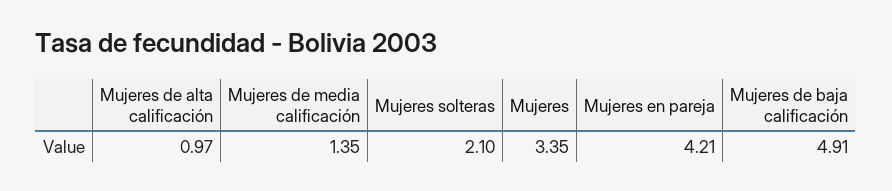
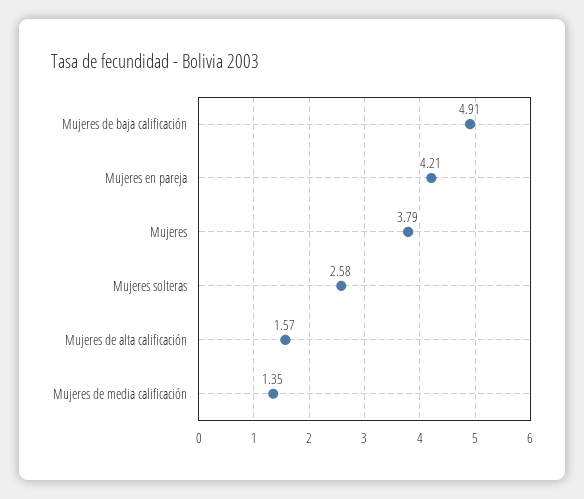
Mujeres de alta calificación: 0.97 -> 1.57
Mujeres solteras: 2.1 -> 2.58
Mujeres: 3.35 -> 3.79

